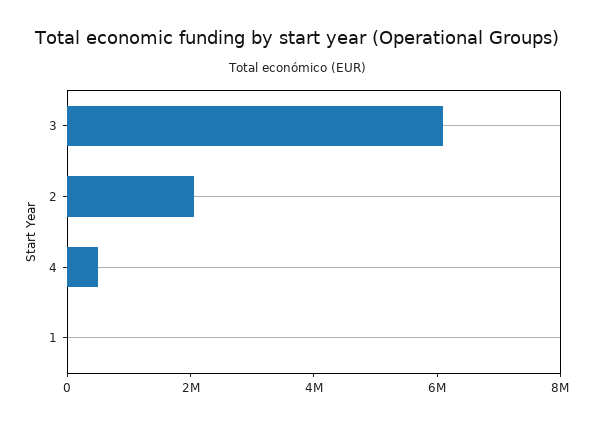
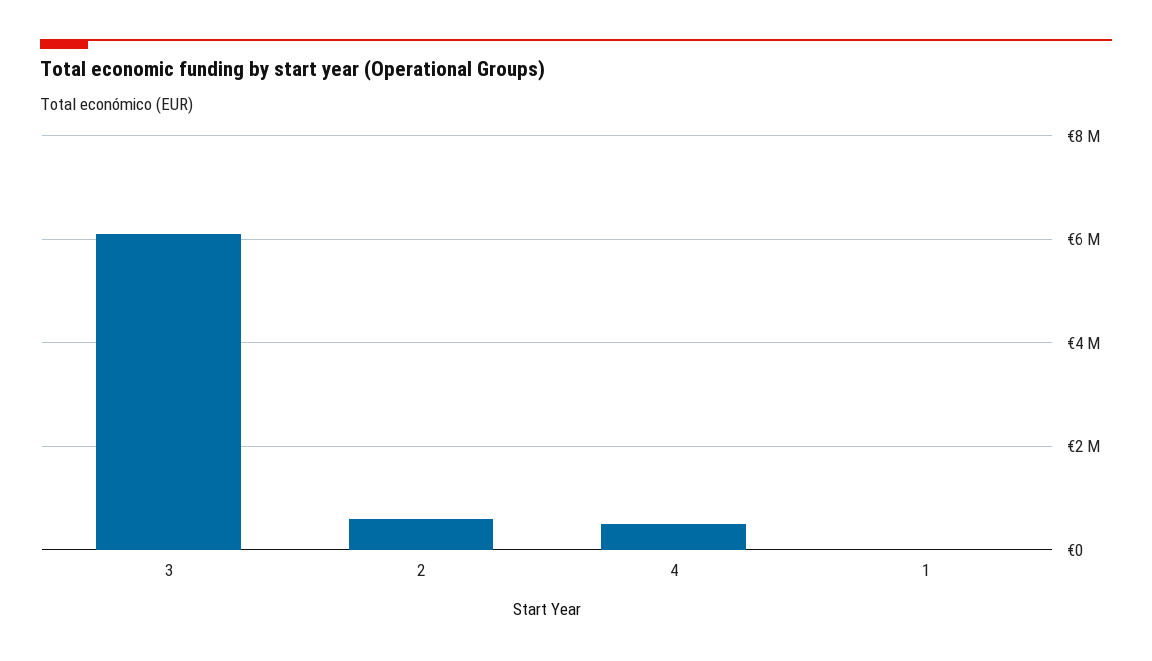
2: 2000000 -> 600000

